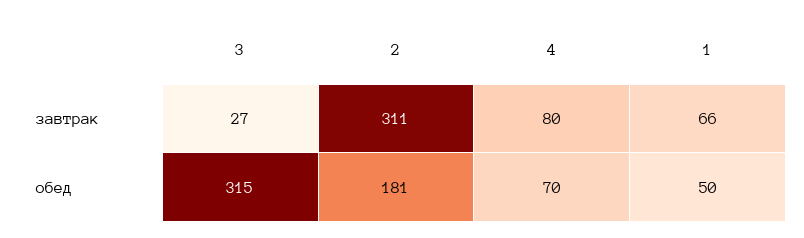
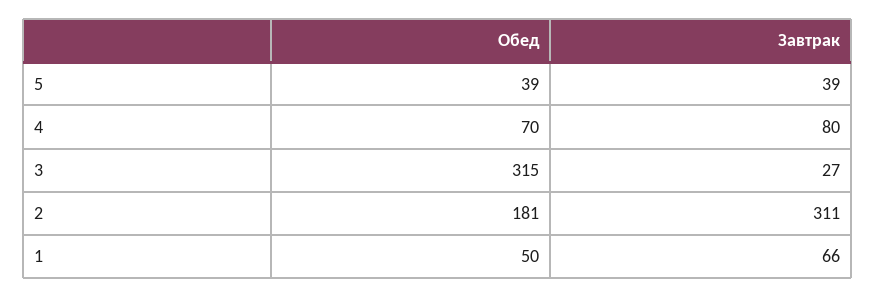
5, обед: none -> 39
5, завтрак: none -> 39

